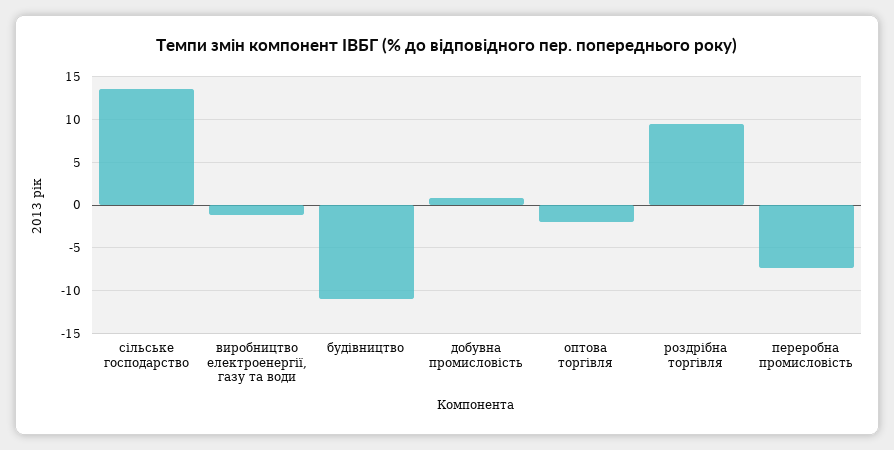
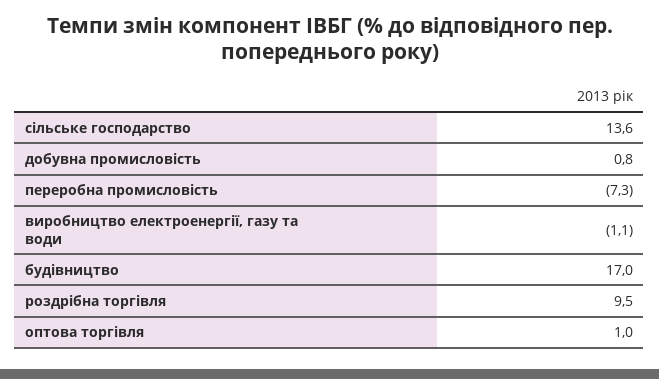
будівництво: -11 -> 17
оптова торгівля: -2 -> 1

